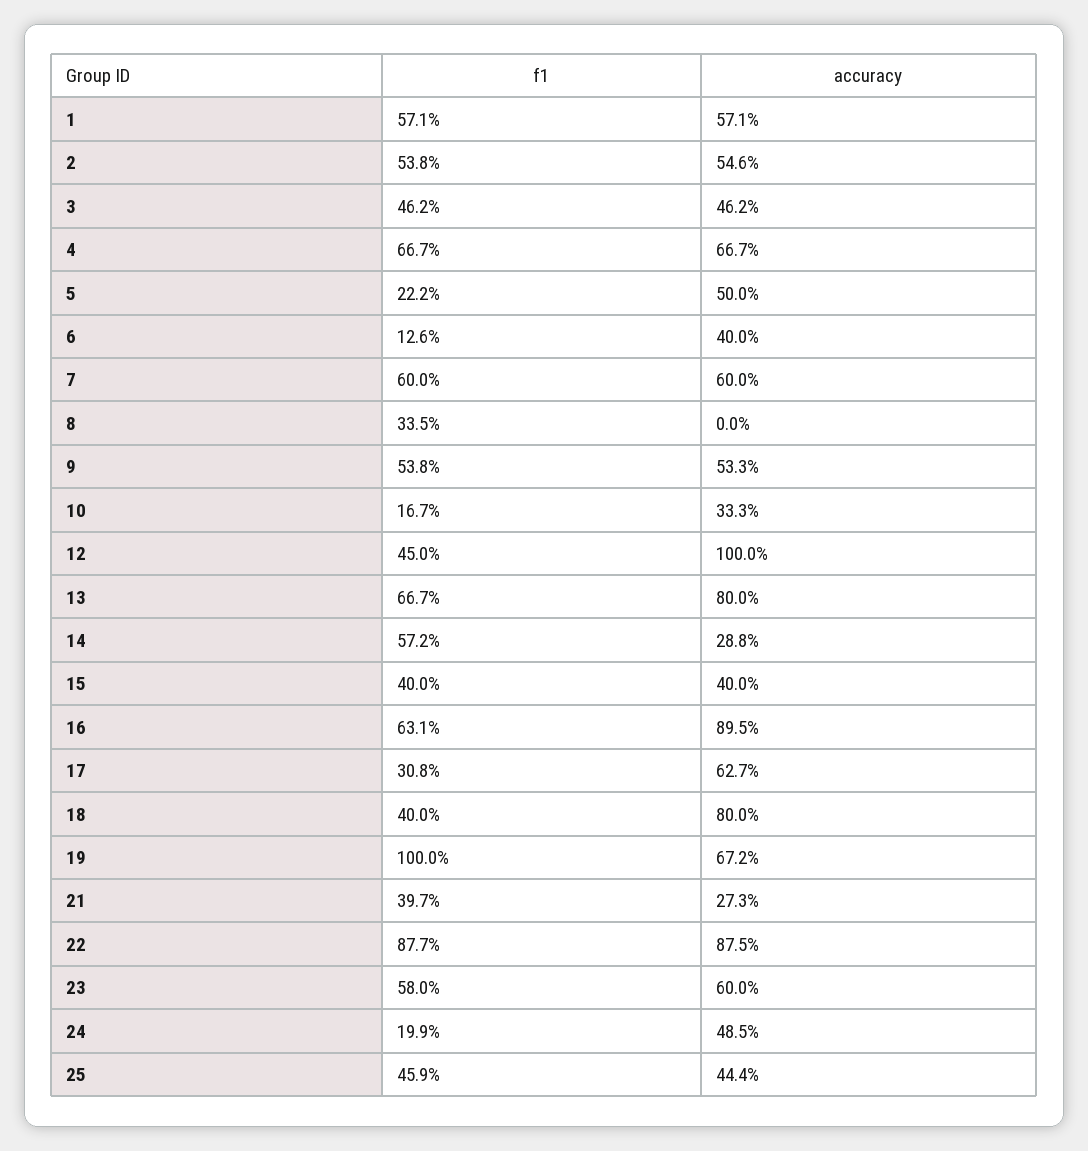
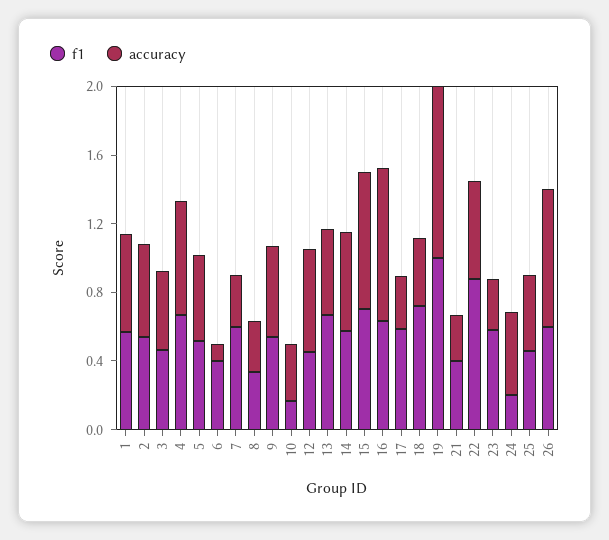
f1, 5: 0.222 -> 0.5
f1, 6: 0.126 -> 0.4
accuracy, 6: 0.4 -> 0.1
accuracy, 7: 0.6 -> 0.3
accuracy, 8: 0 -> 0.3
accuracy, 12: 1 -> 0.6
accuracy, 13: 0.8 -> 0.5
accuracy, 14: 0.288 -> 0.6
f1, 15: 0.4 -> 0.7
accuracy, 15: 0.4 -> 0.8
f1, 17: 0.308 -> 0.6
accuracy, 17: 0.627 -> 0.3
f1, 18: 0.4 -> 0.7
accuracy, 18: 0.8 -> 0.4
accuracy, 19: 0.672 -> 1
accuracy, 22: 0.875 -> 0.6
accuracy, 23: 0.6 -> 0.3
f1, 26: none -> 0.6
accuracy, 26: none -> 0.8

